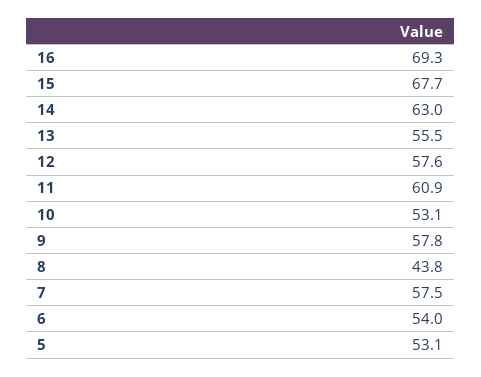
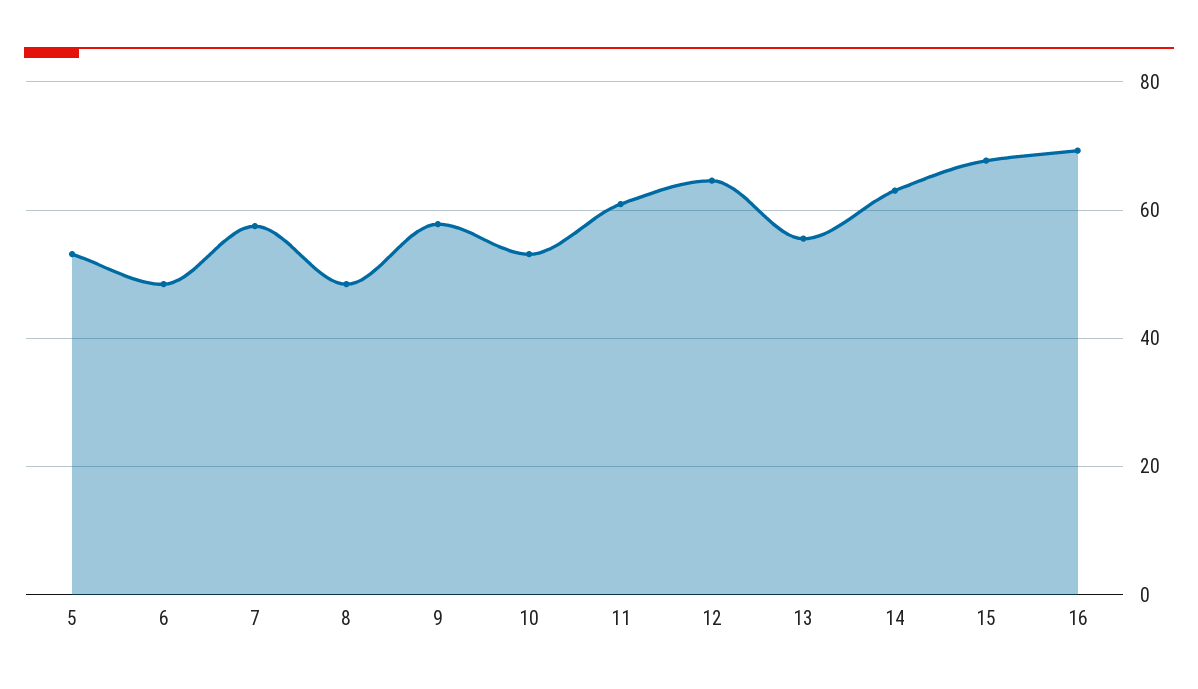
12: 57.6 -> 64
8: 43.8 -> 48
6: 54 -> 48

